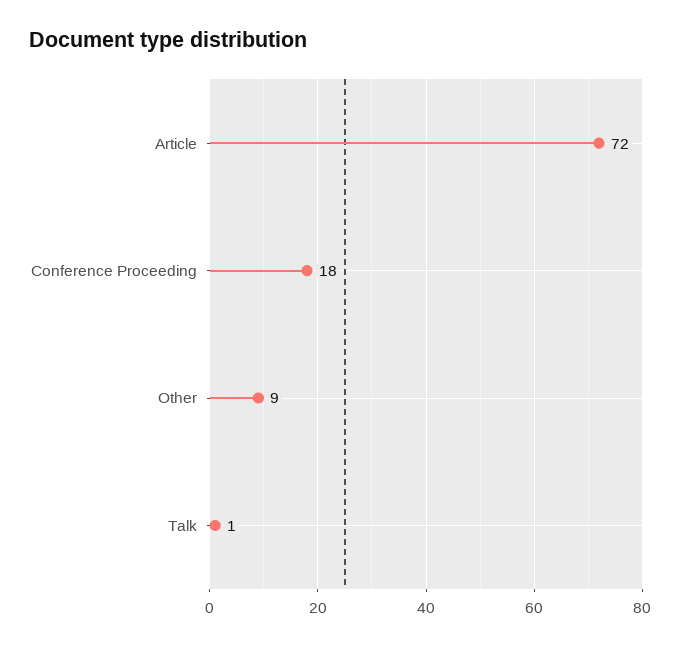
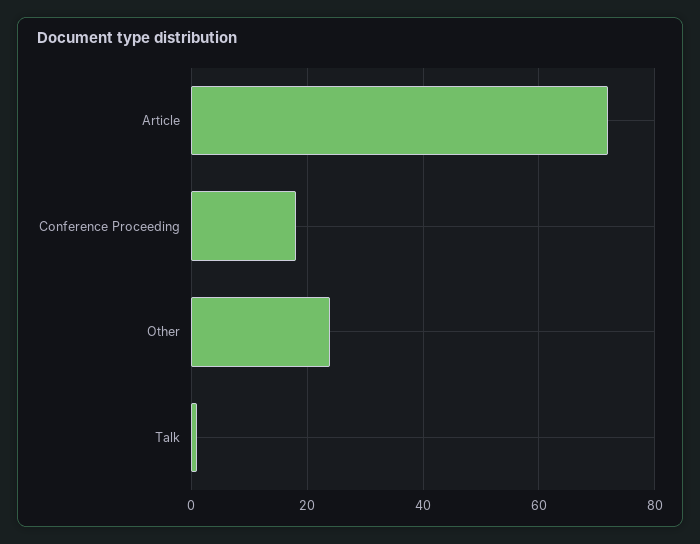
Other: 9 -> 25

